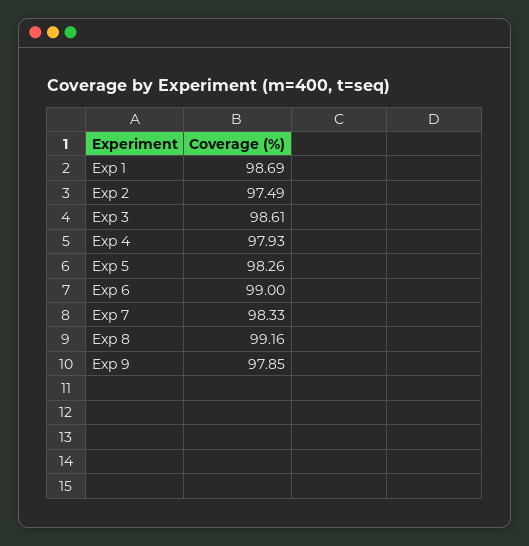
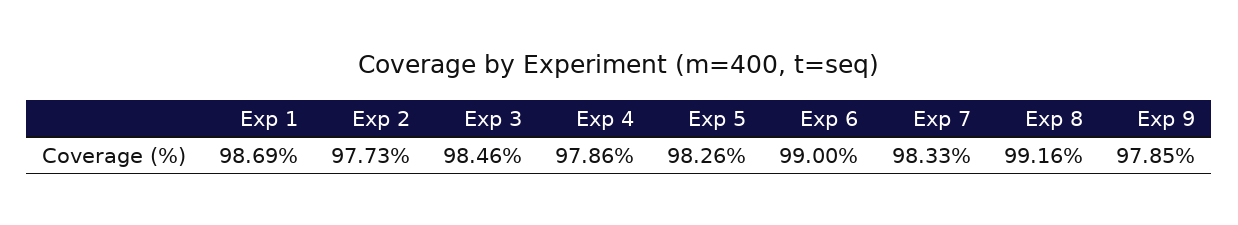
Exp 2: 97.49 -> 97.73
Exp 3: 98.61 -> 98.46
Exp 4: 97.93 -> 97.86

